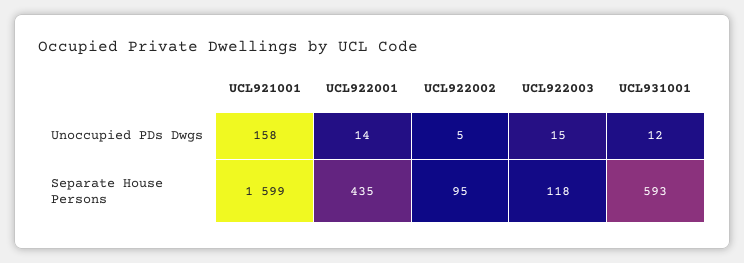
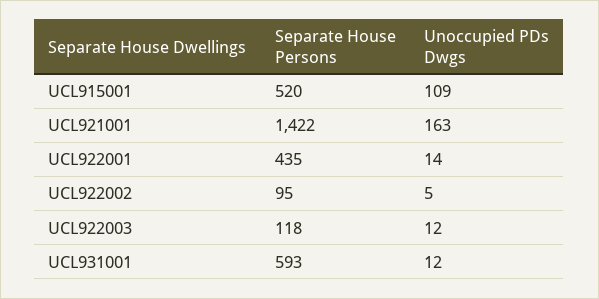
UCL921001, Unoccupied PDs Dwgs: 158 -> 163
UCL922003, Unoccupied PDs Dwgs: 15 -> 12
UCL921001, Separate House Persons: 1599 -> 1422
UCL915001, Separate House Persons: none -> 520
UCL915001, Unoccupied PDs Dwgs: none -> 109

